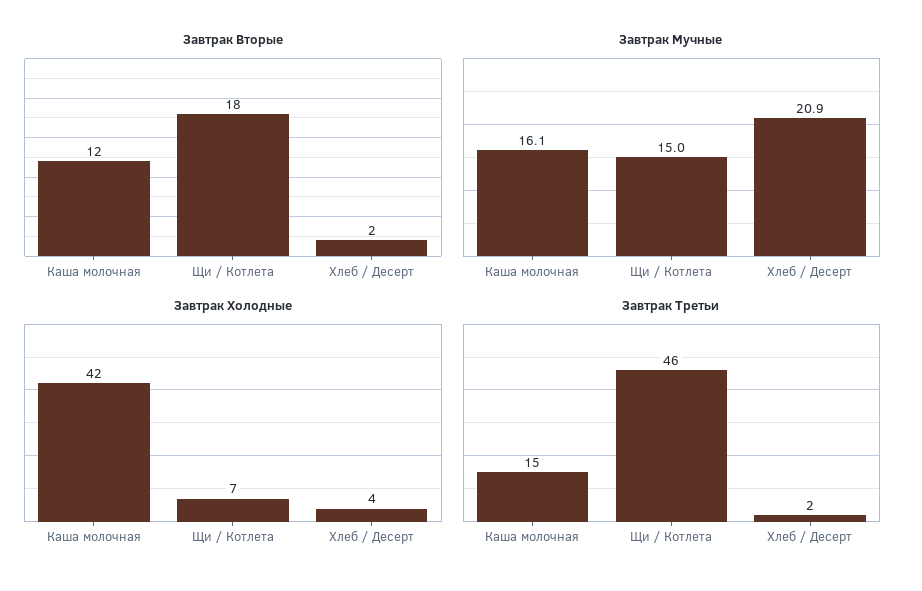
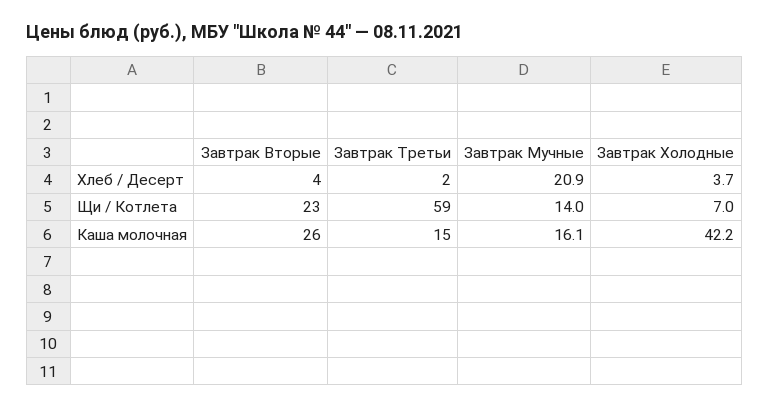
Завтрак Вторые, Каша молочная: 12 -> 26
Завтрак Вторые, Щи / Котлета: 18 -> 23
Завтрак Вторые, Хлеб / Десерт: 2 -> 4
Завтрак Мучные, Щи / Котлета: 15 -> 14
Завтрак Третьи, Щи / Котлета: 46 -> 59

